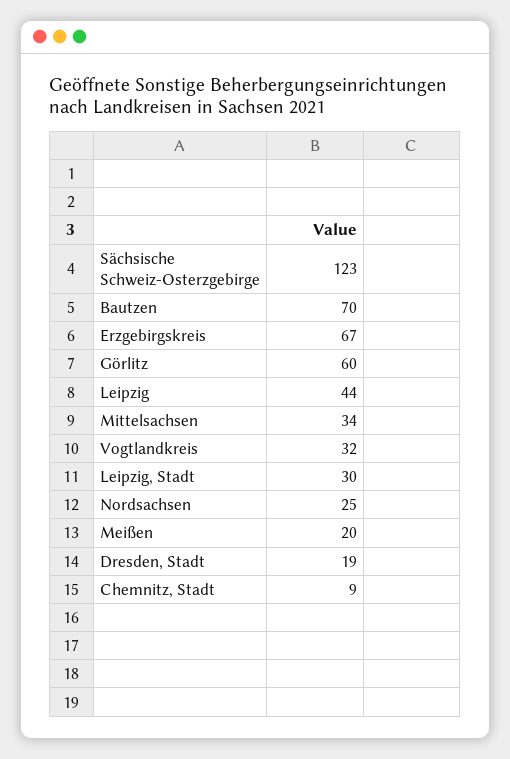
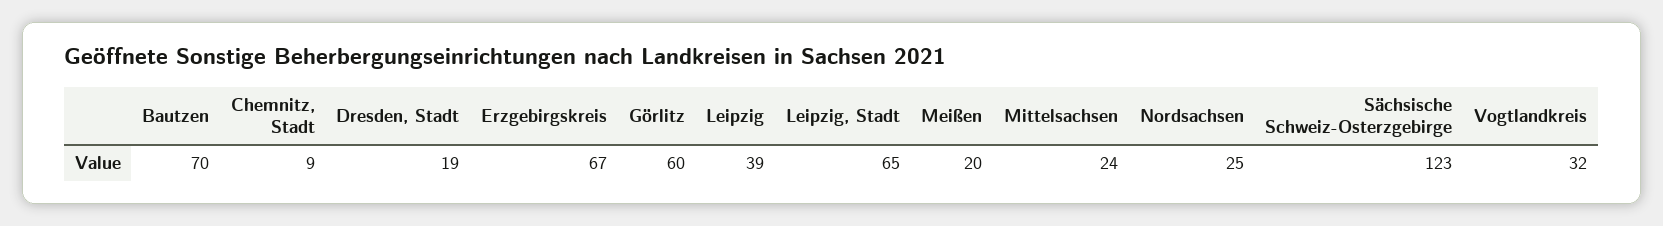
Leipzig: 44 -> 39
Mittelsachsen: 34 -> 24
Leipzig, Stadt: 30 -> 65

